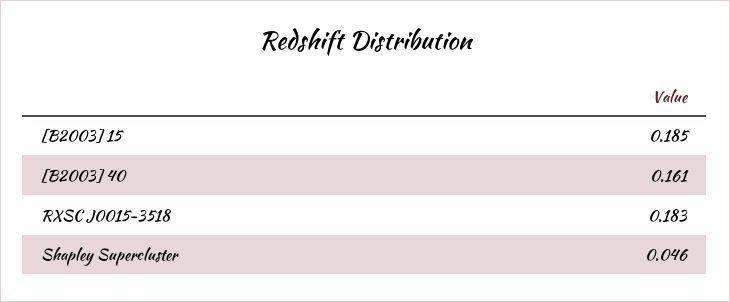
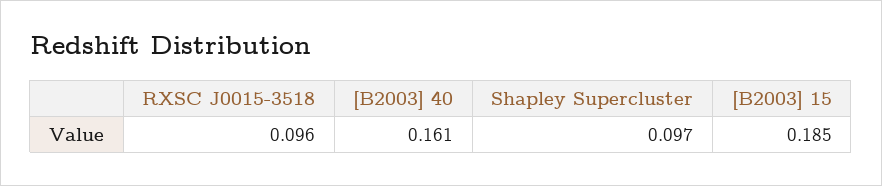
RXSC J0015-3518: 0.183 -> 0.096
Shapley Supercluster: 0.046 -> 0.097

